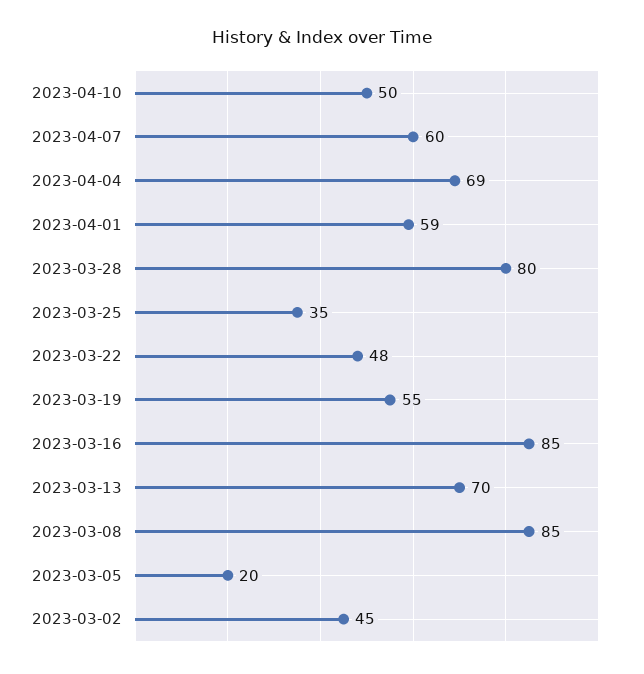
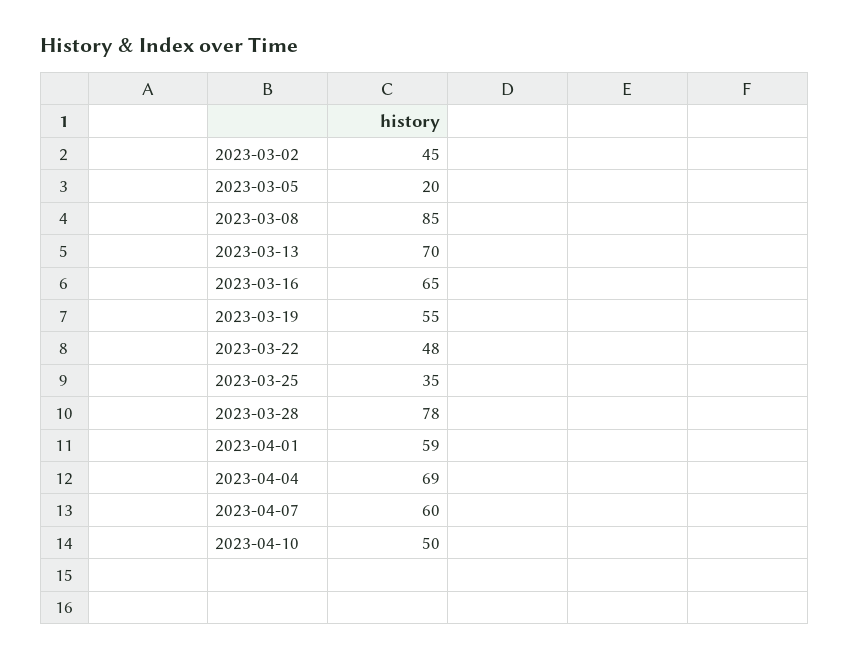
2023-03-28: 80 -> 78
2023-03-16: 85 -> 65

